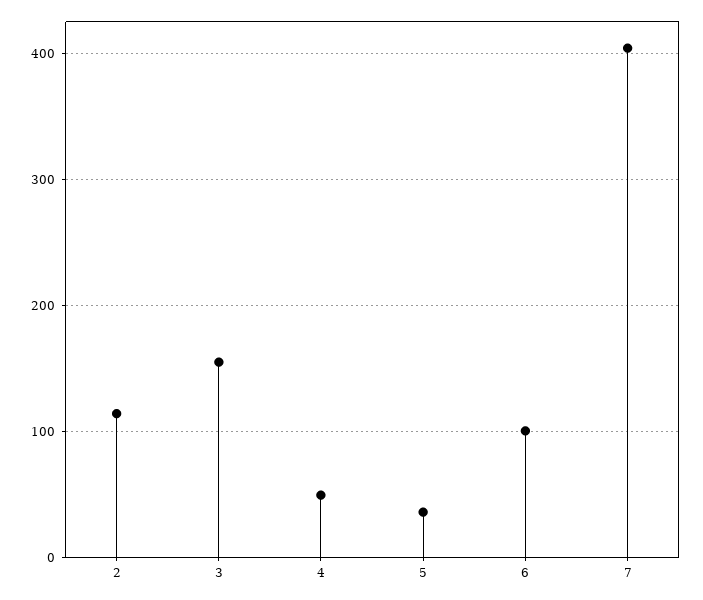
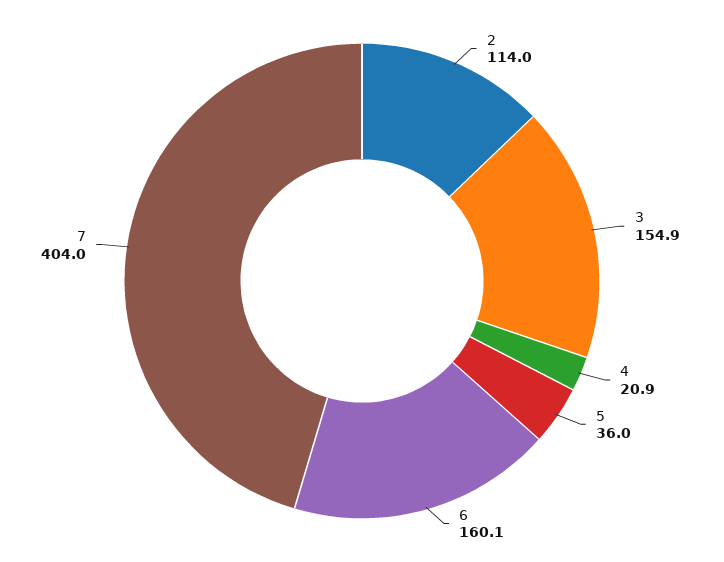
4: 50 -> 20.9
6: 100 -> 160.1

